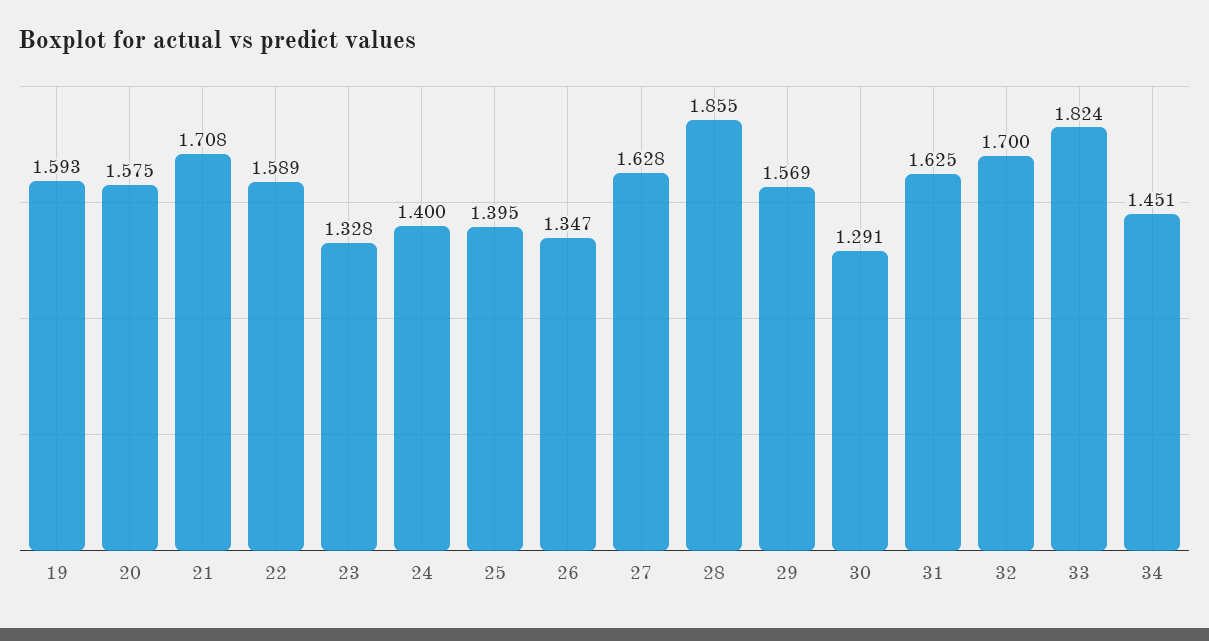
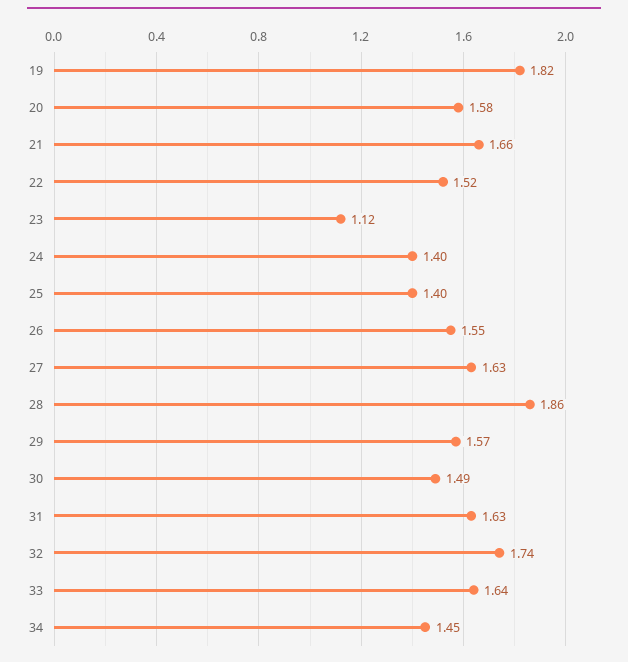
19: 1.593 -> 1.82
21: 1.708 -> 1.66
22: 1.589 -> 1.52
23: 1.328 -> 1.12
26: 1.347 -> 1.55
30: 1.291 -> 1.49
32: 1.7 -> 1.74
33: 1.824 -> 1.64

